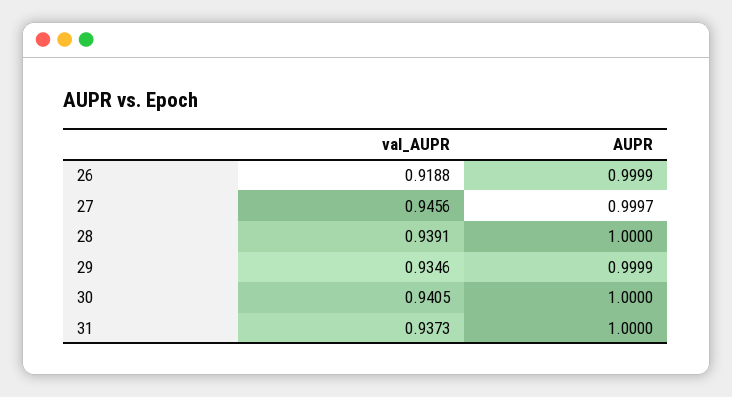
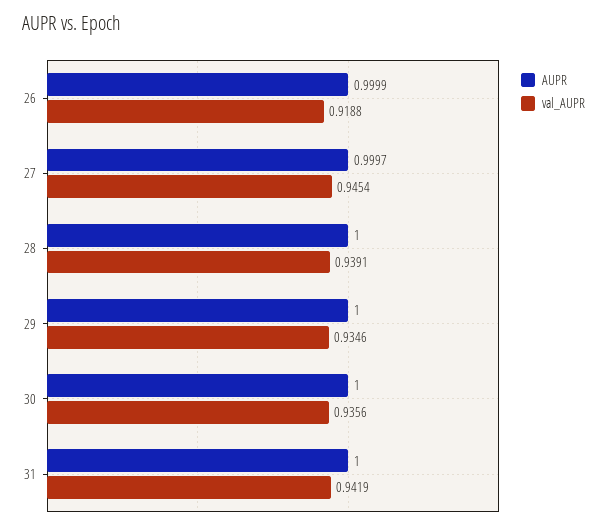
val_AUPR, 27: 0.9456 -> 0.9454
AUPR, 29: 0.9999 -> 1
val_AUPR, 30: 0.9405 -> 0.9356
val_AUPR, 31: 0.9373 -> 0.9419

